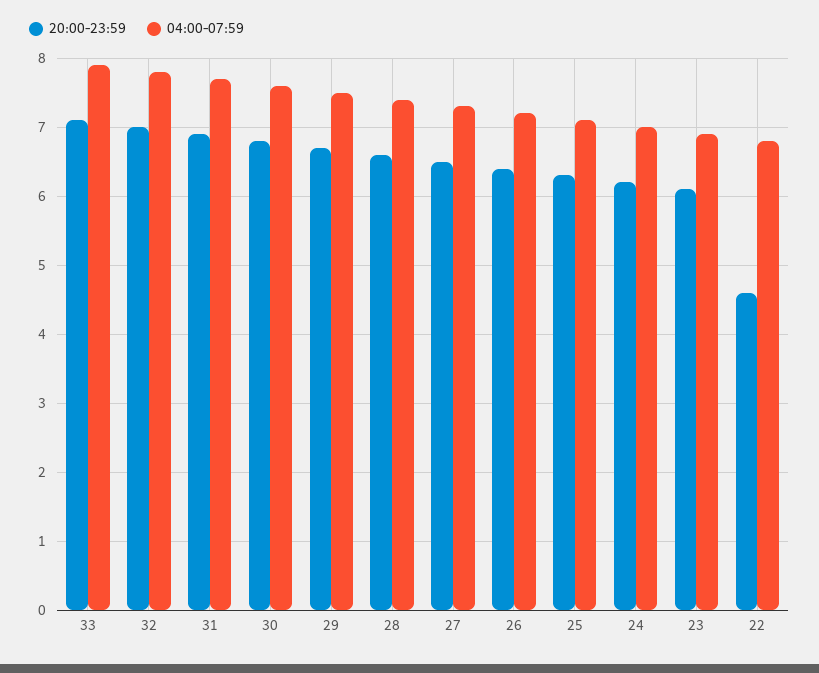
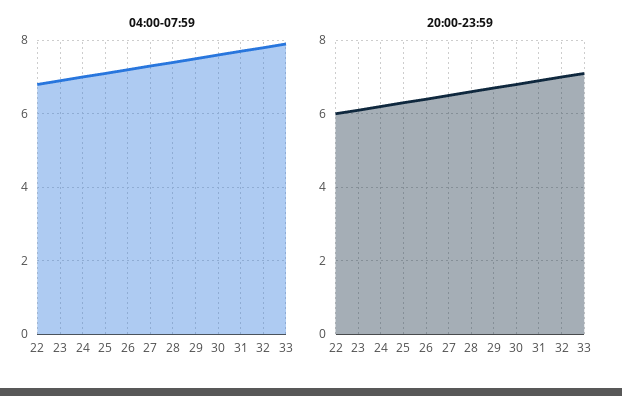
20:00-23:59, 22: 4.6 -> 6

